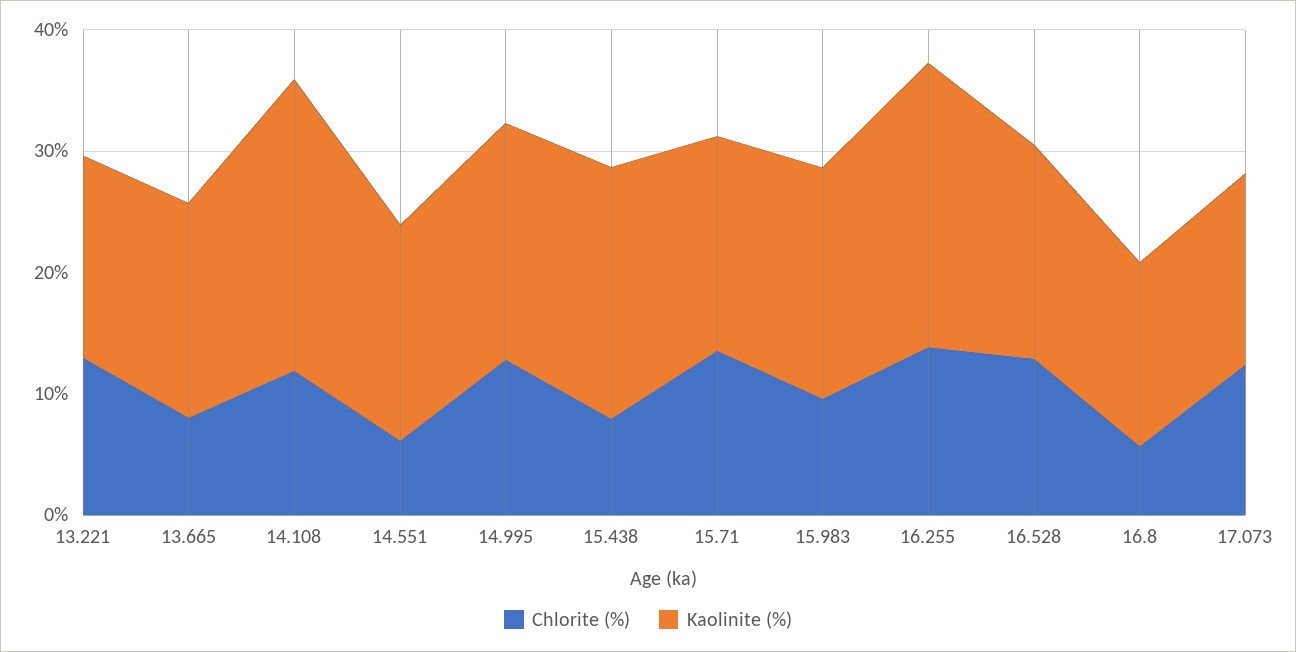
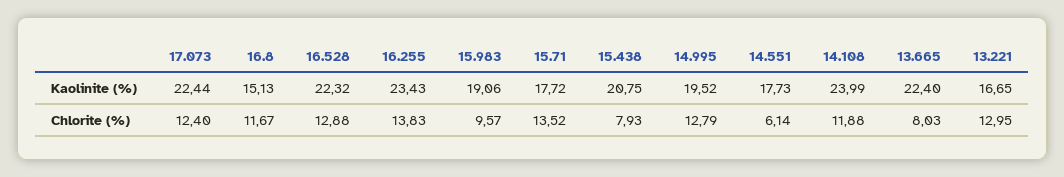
Kaolinite (%), 13.665: 18 -> 22.4
Kaolinite (%), 16.528: 18 -> 22.32
Chlorite (%), 16.8: 6 -> 11.67
Kaolinite (%), 17.073: 16 -> 22.44

